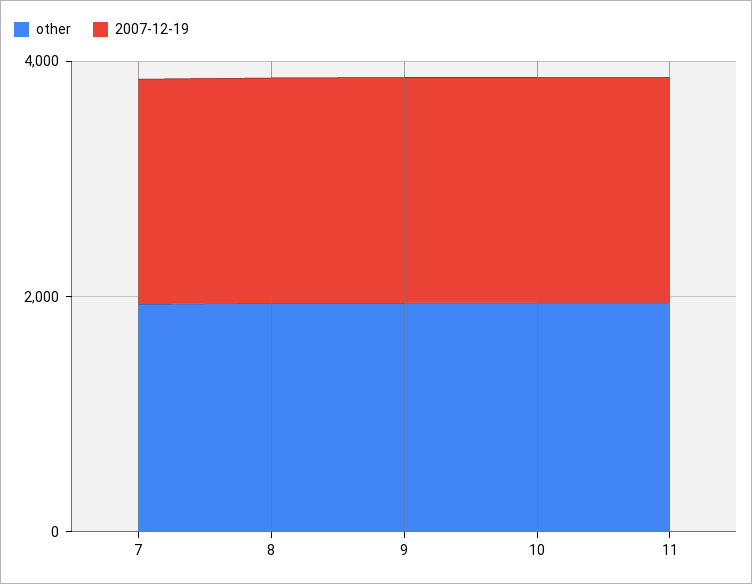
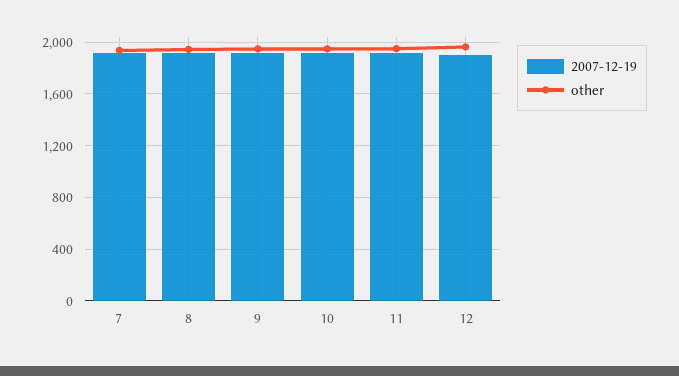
2007-12-19, 12: none -> 1900
other, 12: none -> 1950

